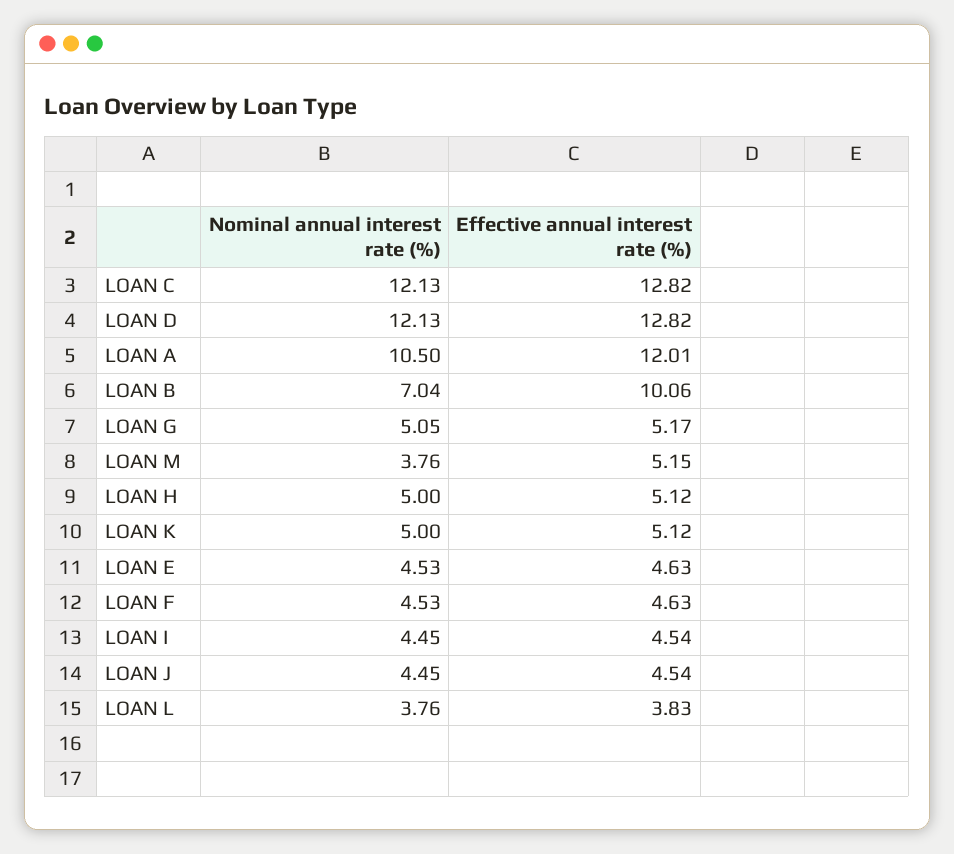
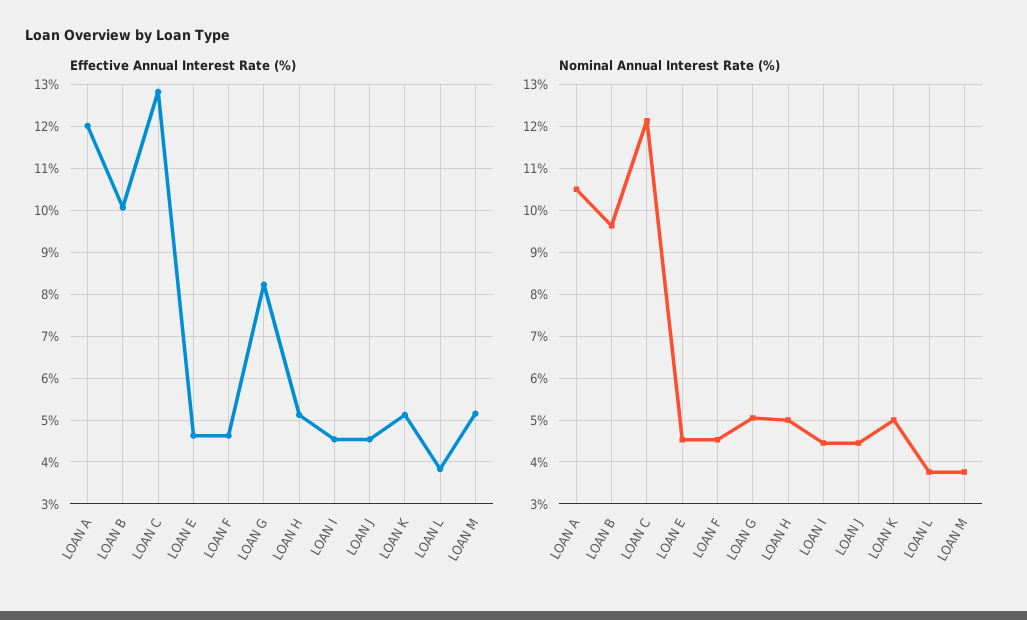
Nominal annual interest rate (%), LOAN D: 12.13 -> none
Effective annual interest rate (%), LOAN D: 12.82 -> none
Nominal annual interest rate (%), LOAN B: 7.04 -> 9.6
Effective annual interest rate (%), LOAN G: 5.17 -> 8.2

